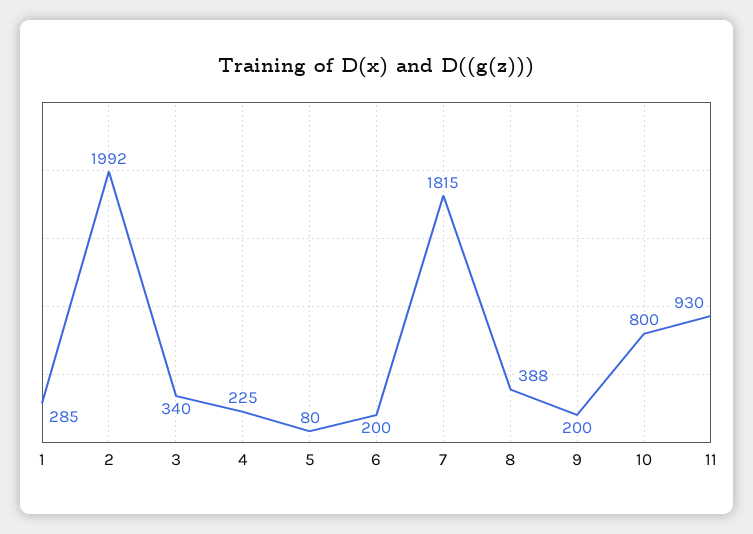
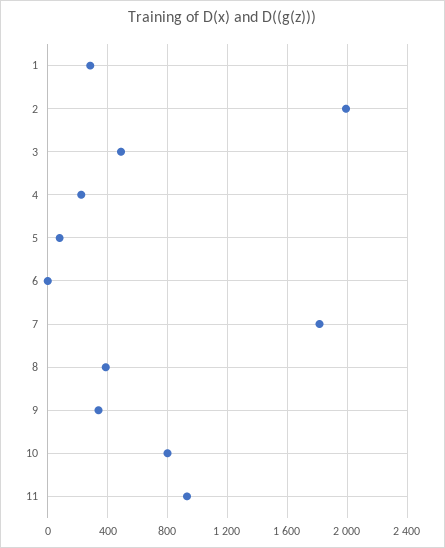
3: 340 -> 500
6: 200 -> 0
9: 200 -> 350

